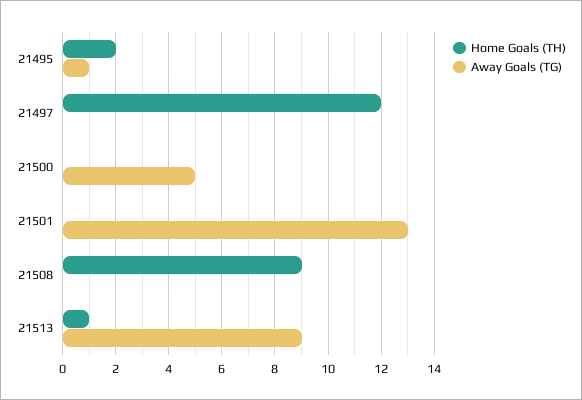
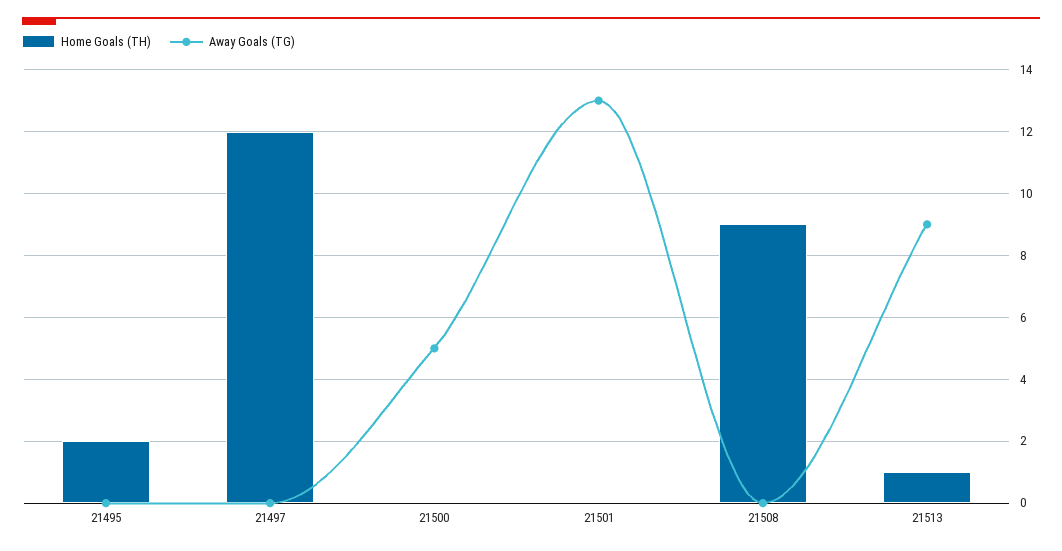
Away Goals (TG), 21495: 1 -> 0

